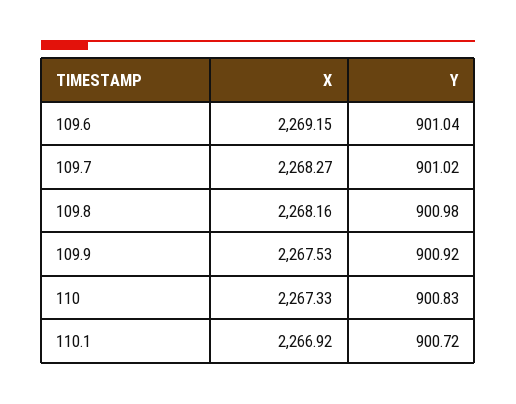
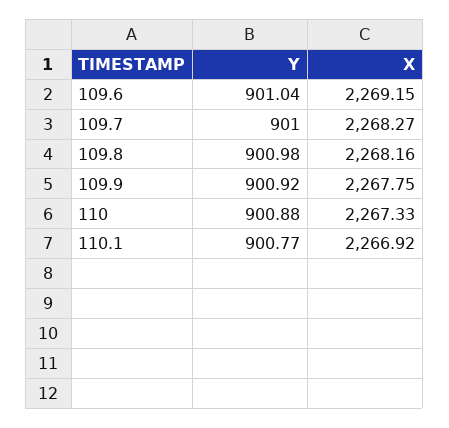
Y, 109.7: 901.02 -> 901
X, 109.9: 2267.53 -> 2267.75
Y, 110: 900.83 -> 900.88
Y, 110.1: 900.72 -> 900.77

